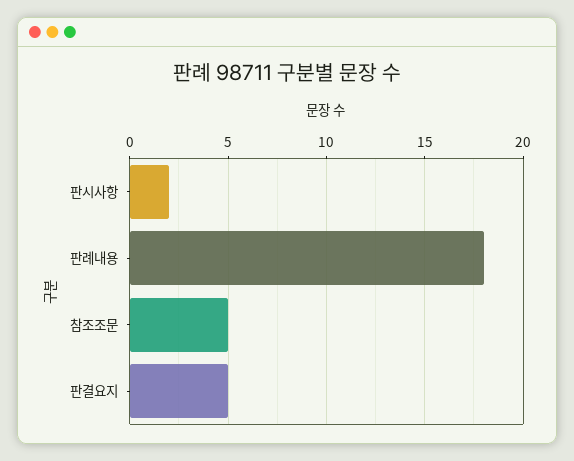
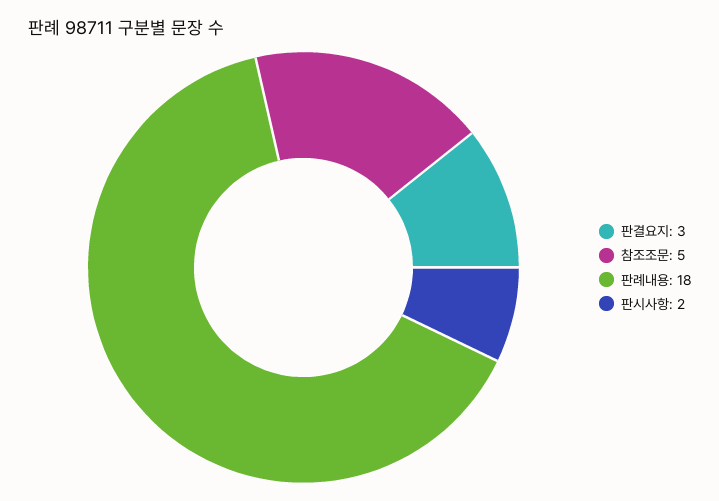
판결요지: 5 -> 3

